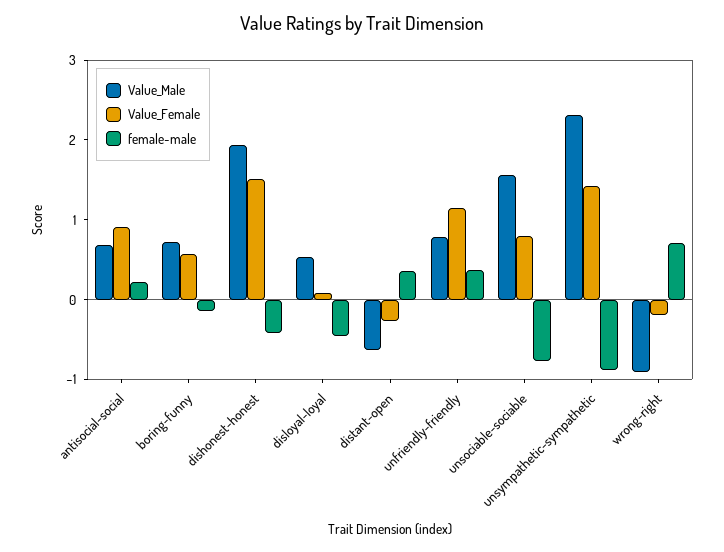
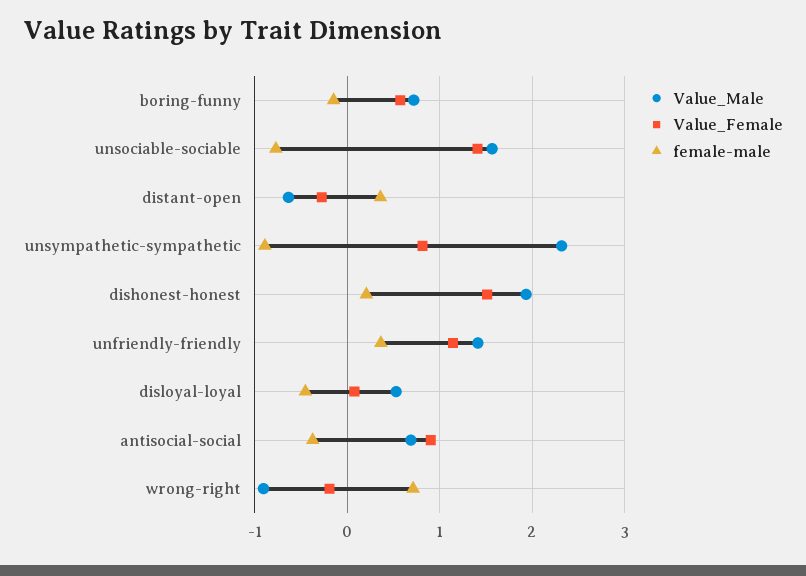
female-male, antisocial-social: 0.2 -> -0.4
female-male, dishonest-honest: -0.4 -> 0.2
Value_Male, unfriendly-friendly: 0.8 -> 1.4
Value_Female, unsociable-sociable: 0.8 -> 1.4
Value_Female, unsympathetic-sympathetic: 1.4 -> 0.8

